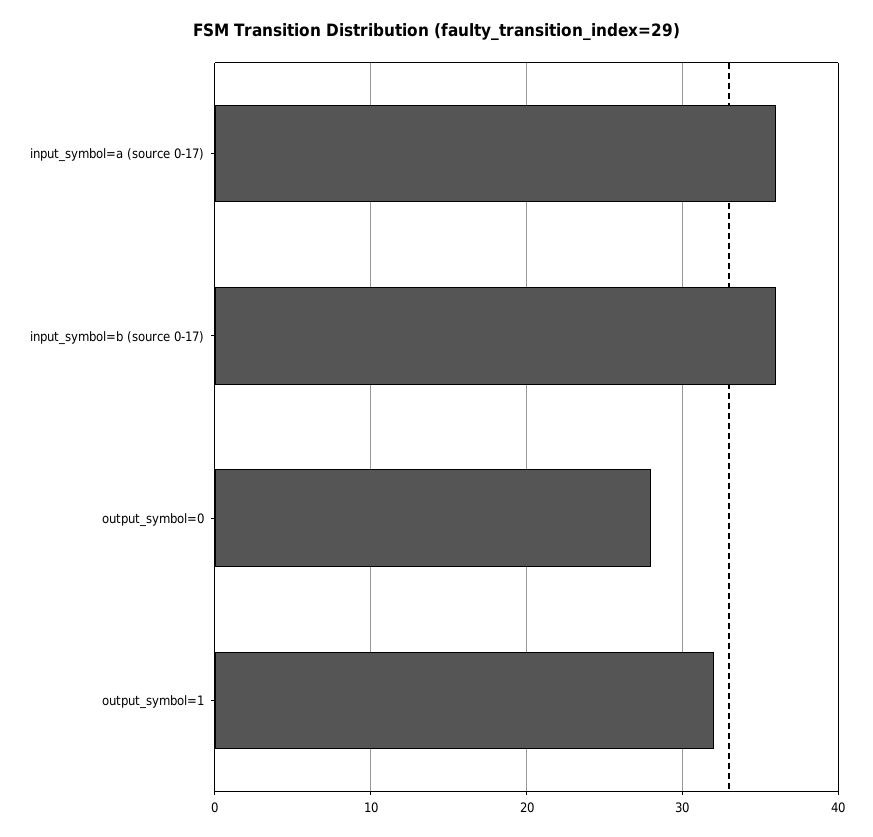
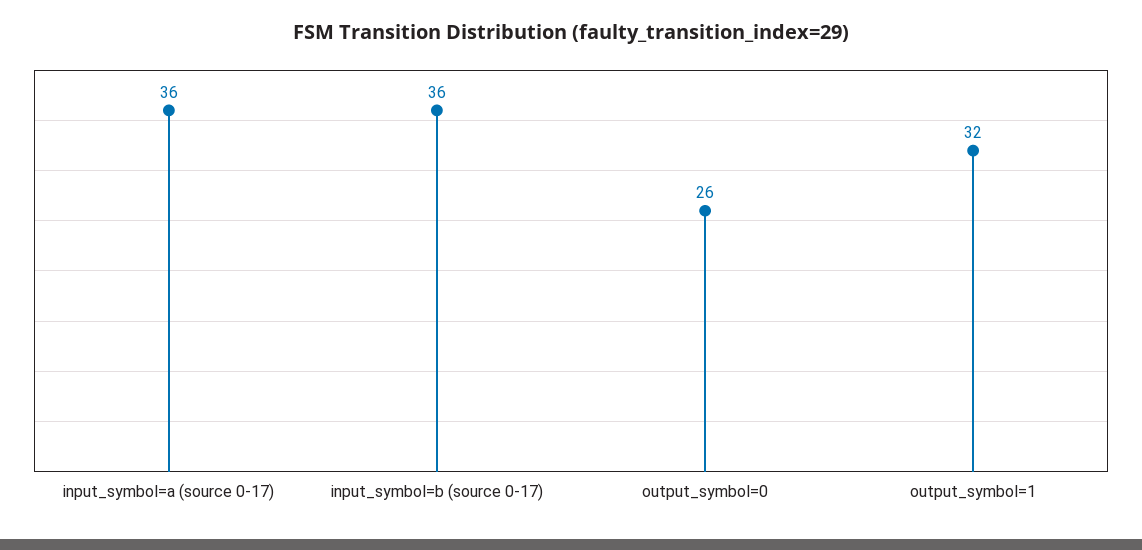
output_symbol=0: 28 -> 26

